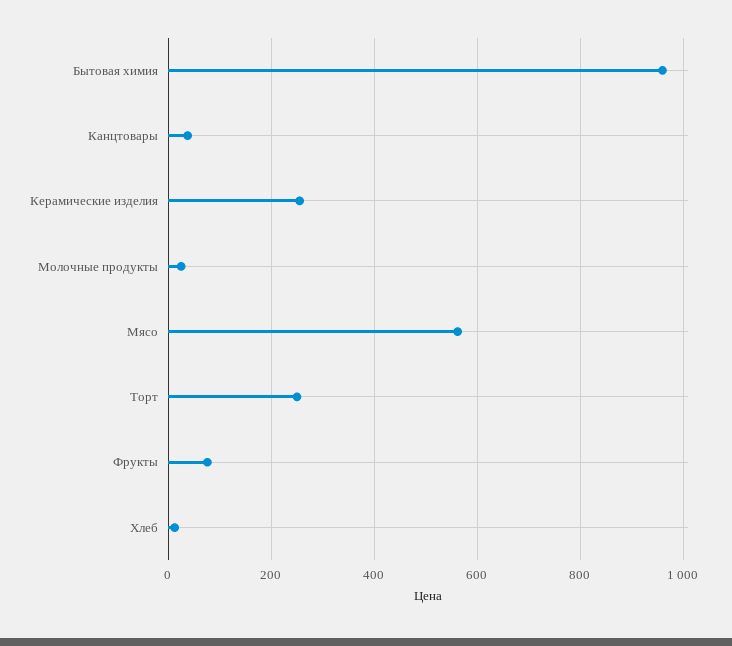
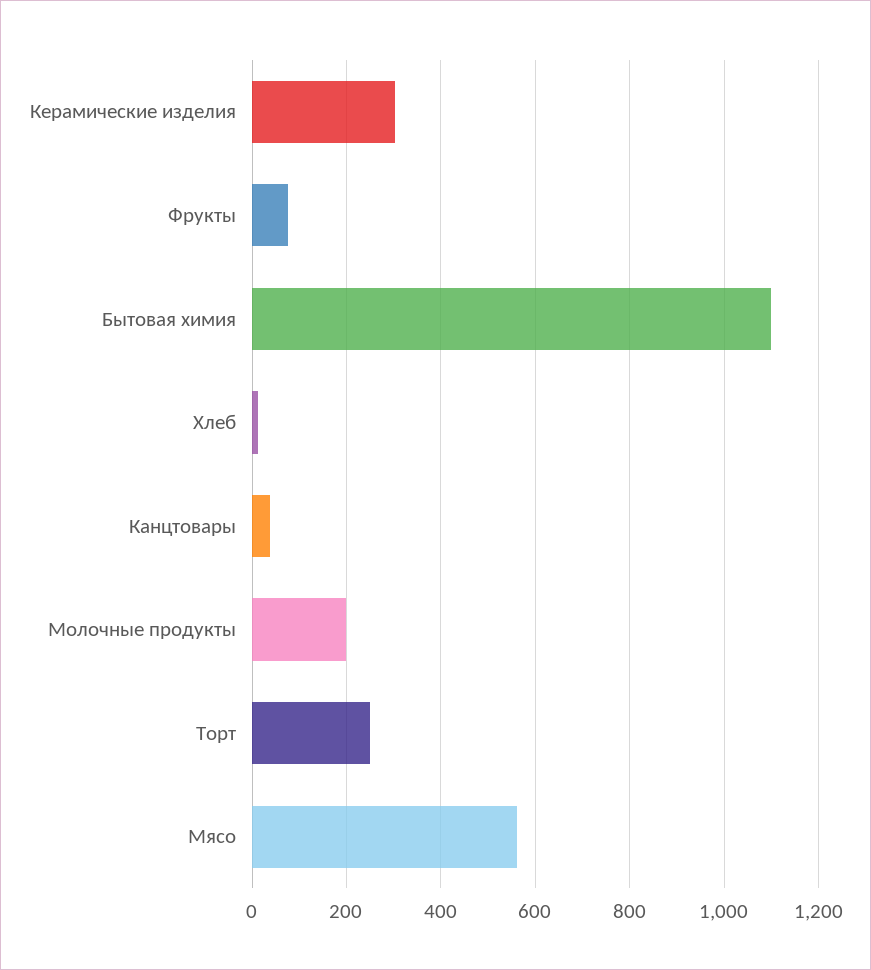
Бытовая химия: 960 -> 1100
Керамические изделия: 260 -> 300
Молочные продукты: 20 -> 200

